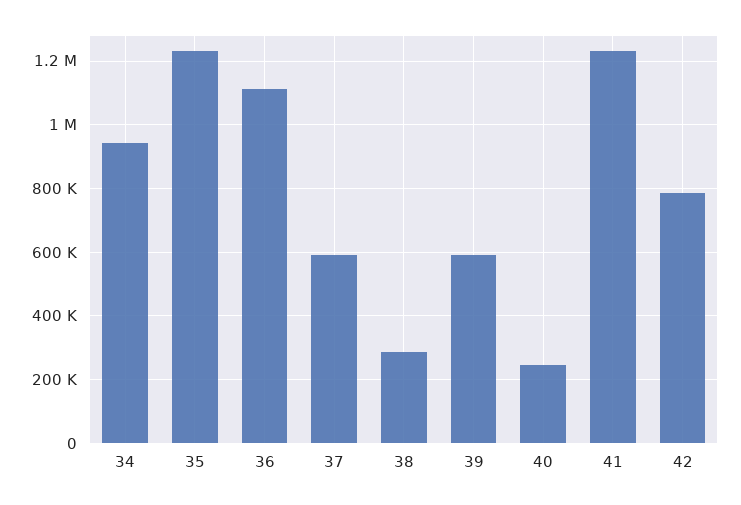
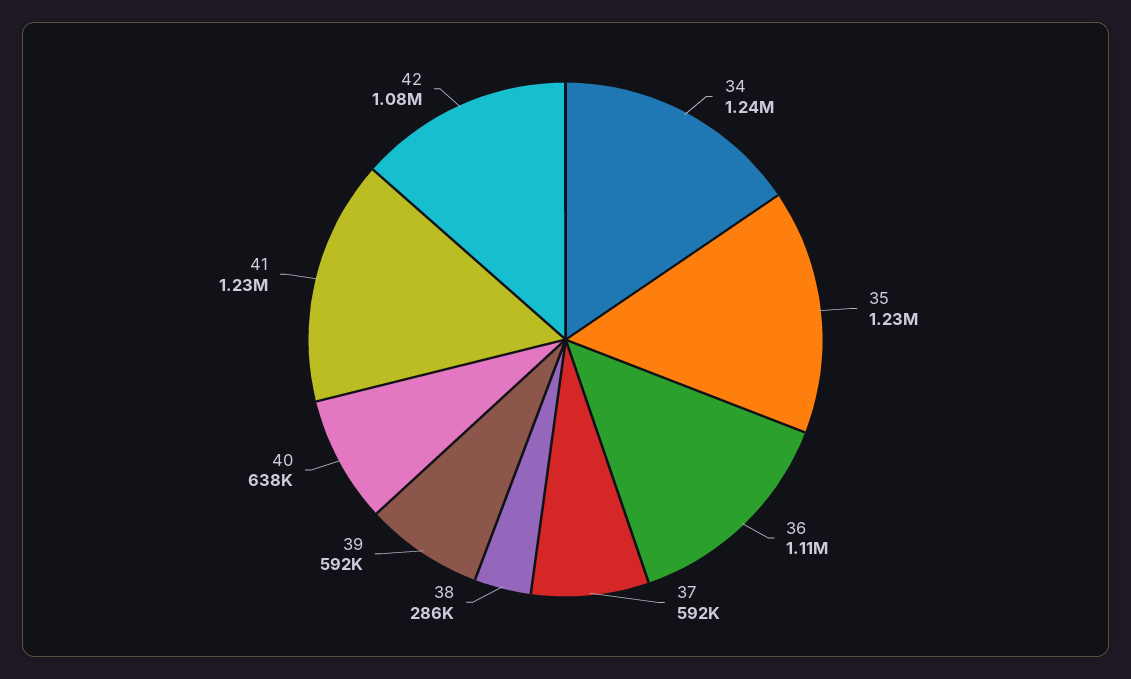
34: 940000 -> 1240000
40: 240000 -> 638000
42: 780000 -> 1080000

